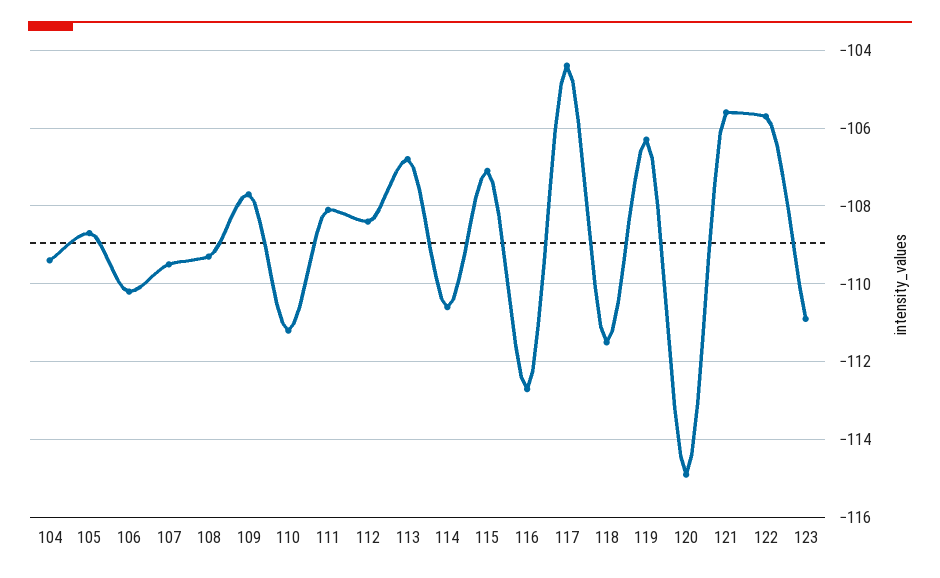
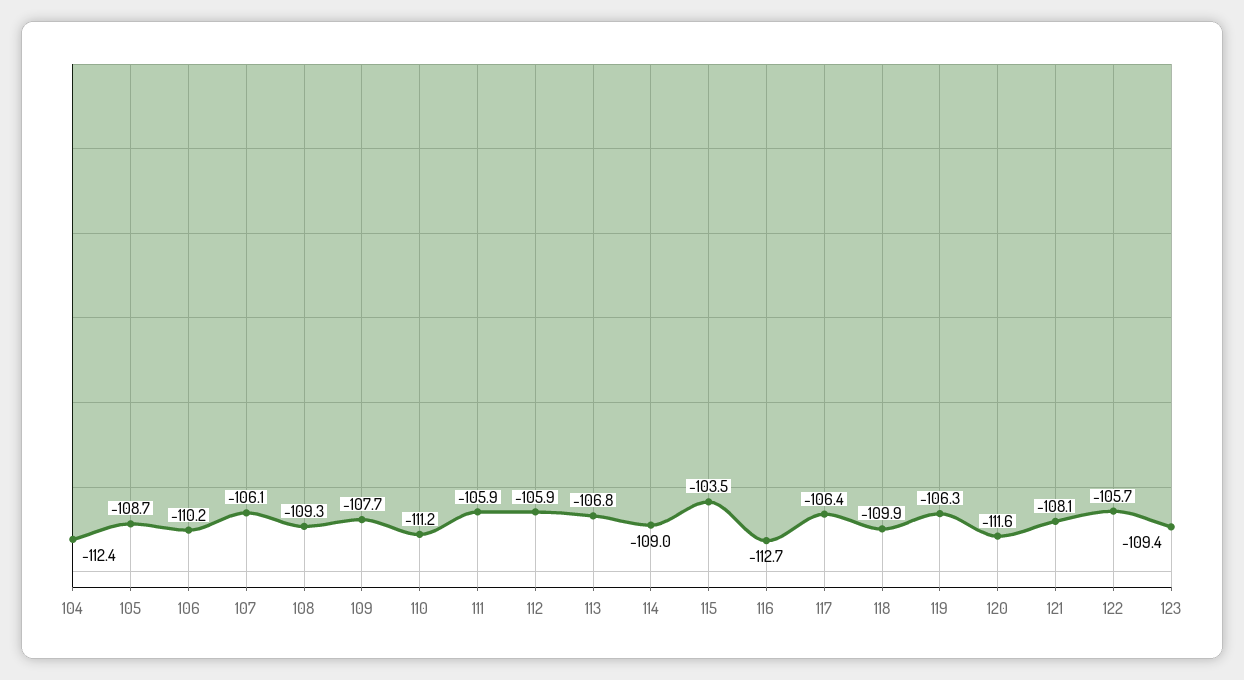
104: -109.5 -> -112.4
107: -109.5 -> -106.1
111: -108 -> -105.9
112: -108.5 -> -105.9
114: -110.5 -> -109
115: -107 -> -103.5
117: -104.5 -> -106.4
118: -111.5 -> -109.9
120: -115 -> -111.6
121: -105.5 -> -108.1
123: -111 -> -109.4

